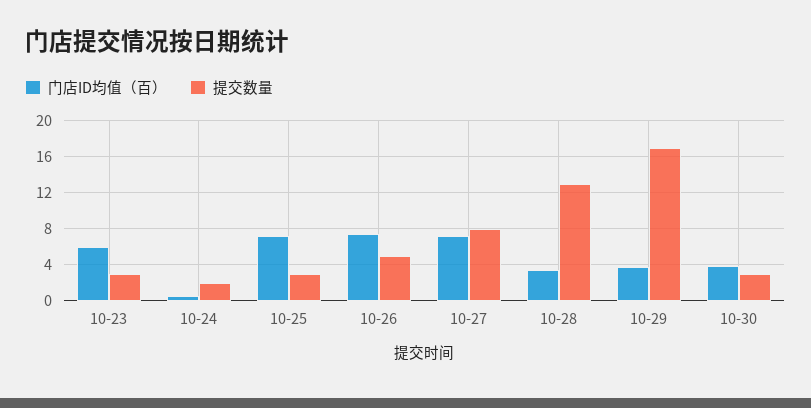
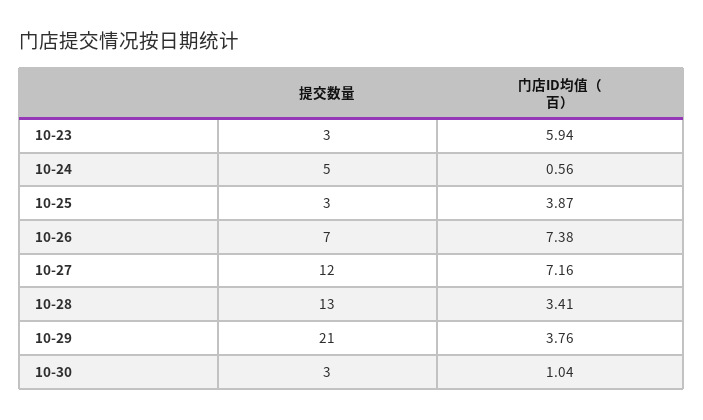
提交数量, 10-24: 2 -> 5
门店ID均值（百）, 10-25: 7 -> 3.87
提交数量, 10-26: 5 -> 7
提交数量, 10-27: 8 -> 12
提交数量, 10-29: 17 -> 21
门店ID均值（百）, 10-30: 4 -> 1.04

